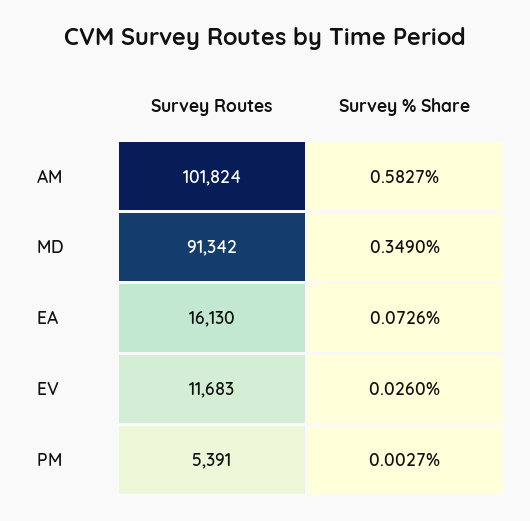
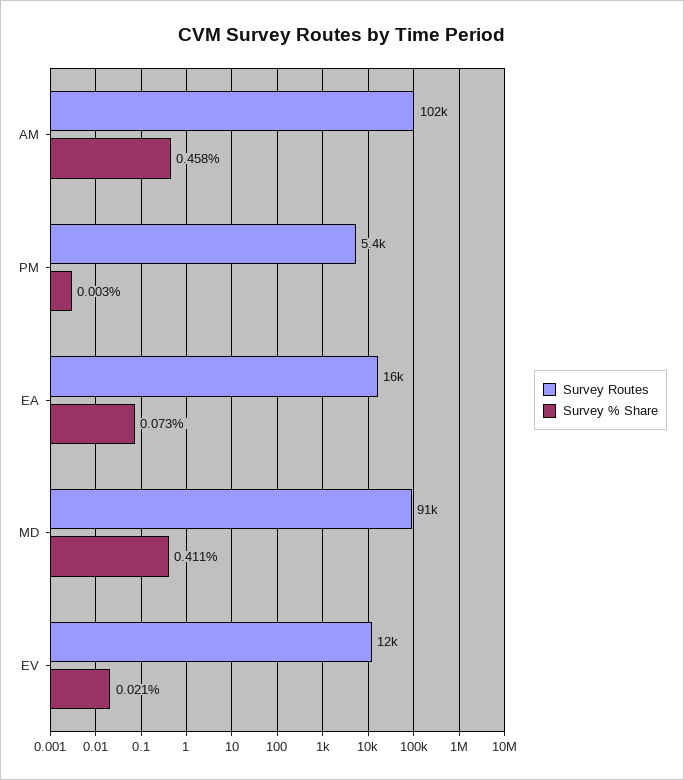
Survey % Share, AM: 0.5827 -> 0.458
Survey % Share, MD: 0.349 -> 0.411
Survey % Share, EV: 0.026 -> 0.021

